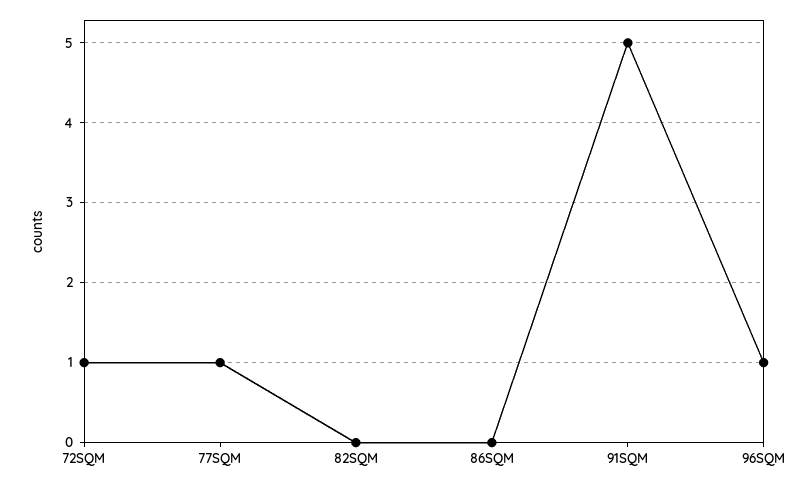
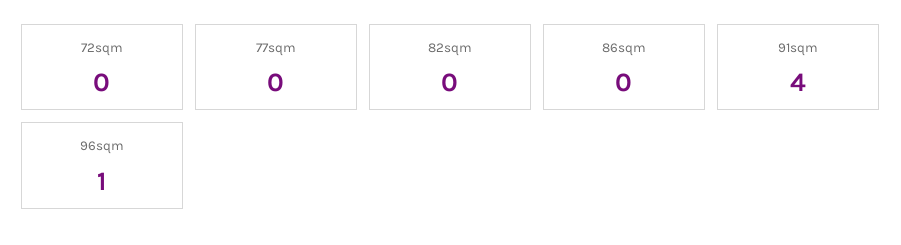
72SQM: 1 -> 0
77SQM: 1 -> 0
91SQM: 5 -> 4

